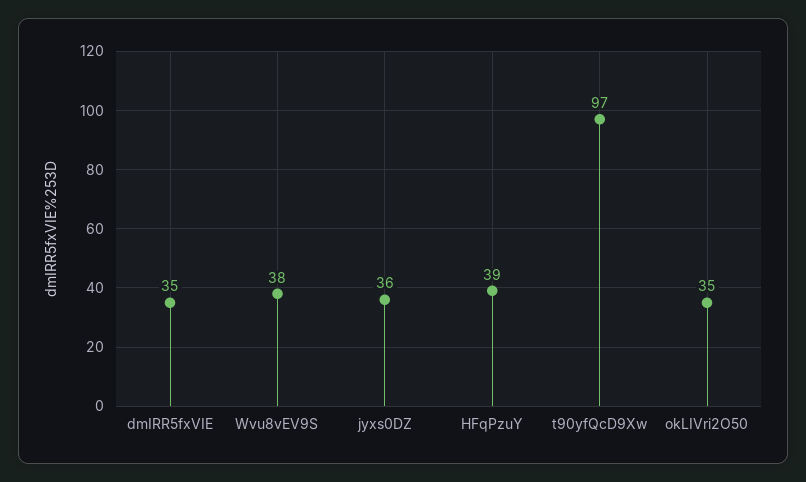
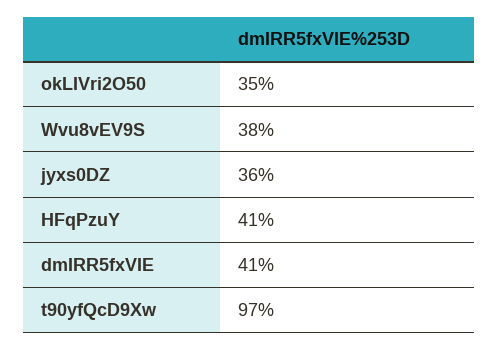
dmIRR5fxVIE: 35 -> 41
HFqPzuY: 39 -> 41

